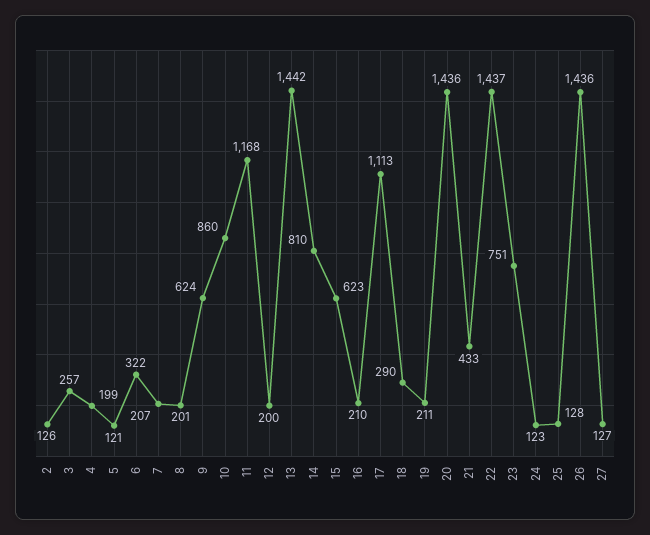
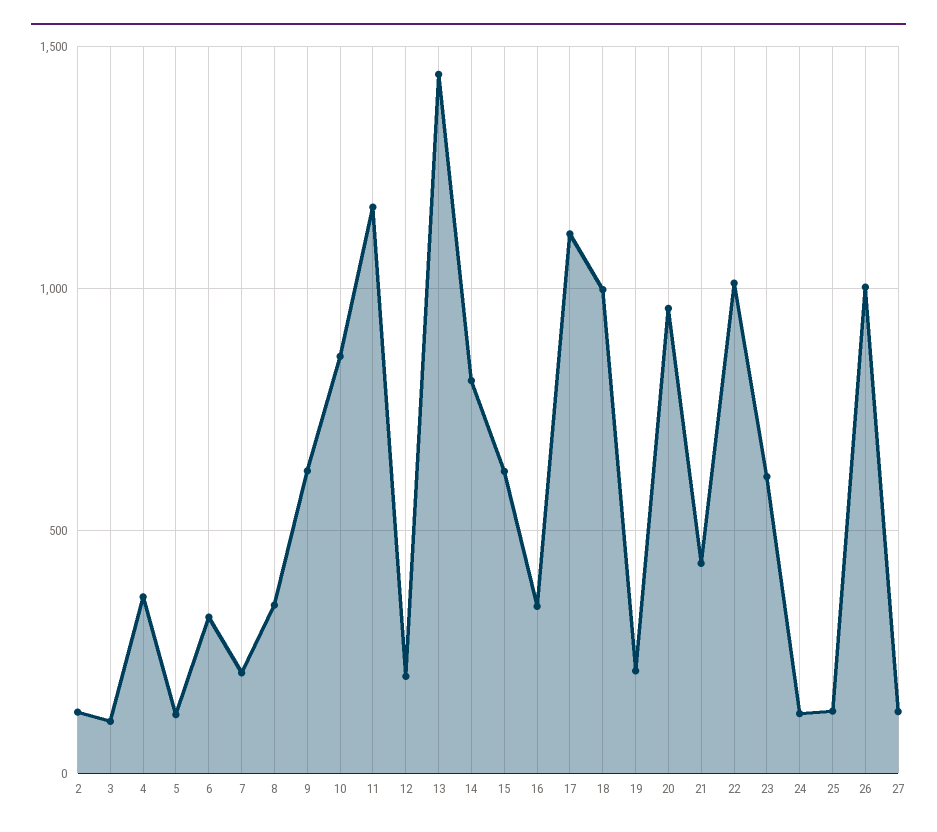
3: 257 -> 100
4: 199 -> 350
8: 201 -> 350
16: 210 -> 350
18: 290 -> 1000
20: 1436 -> 950
22: 1437 -> 1000
23: 751 -> 600
26: 1436 -> 1000

